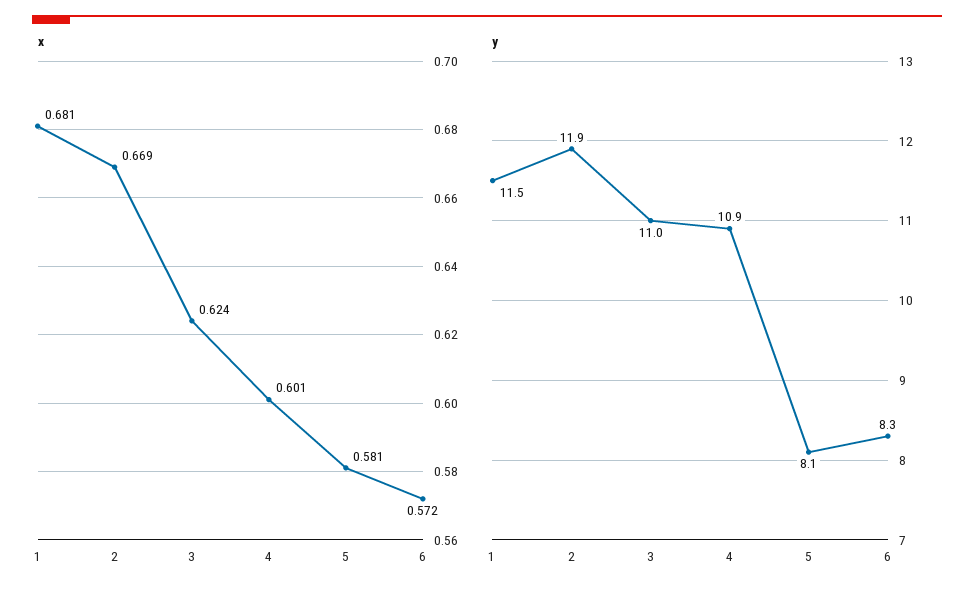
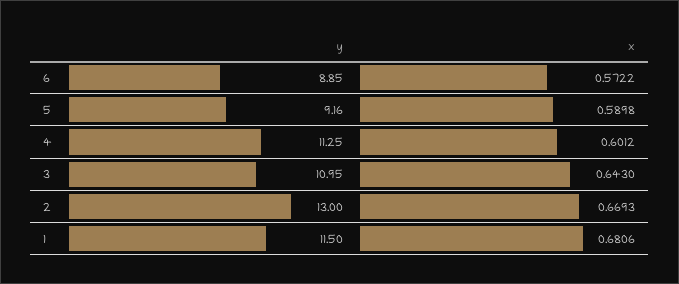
x, 3: 0.624 -> 0.643
x, 5: 0.581 -> 0.5898
y, 2: 11.9 -> 13
y, 4: 10.9 -> 11.25
y, 5: 8.1 -> 9.16
y, 6: 8.3 -> 8.85

